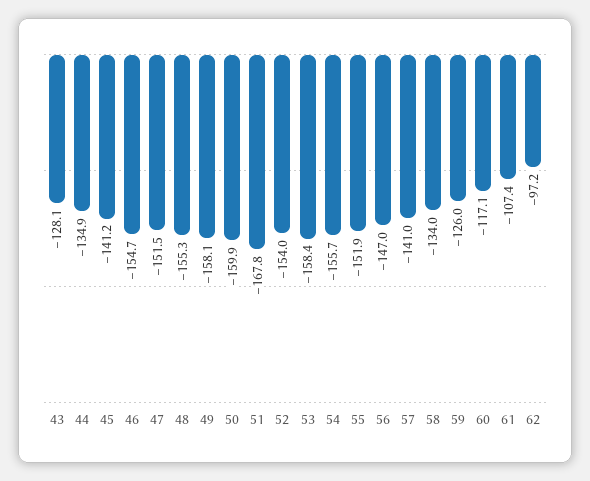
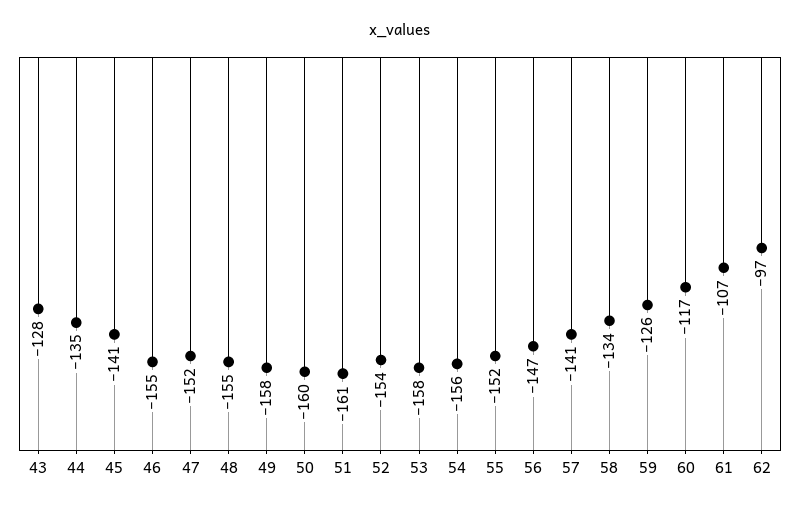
51: -167.8 -> -161

